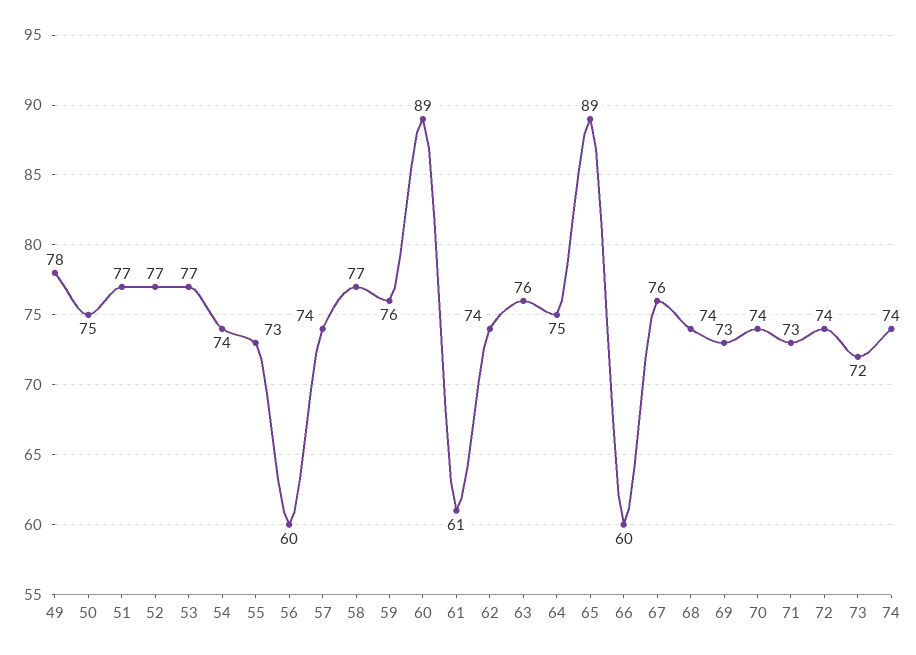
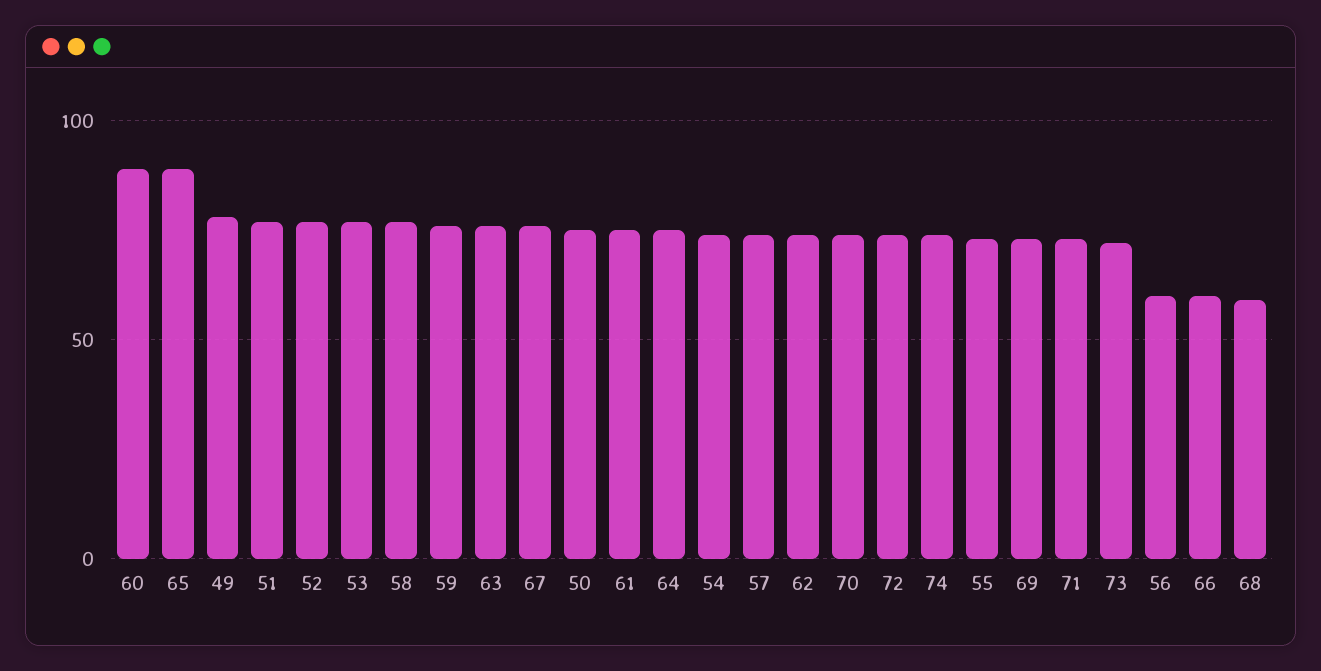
61: 61 -> 75
68: 74 -> 60

